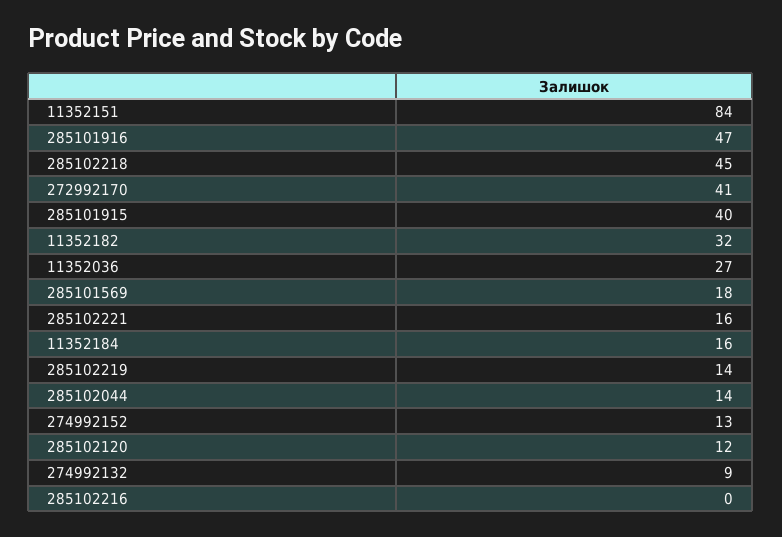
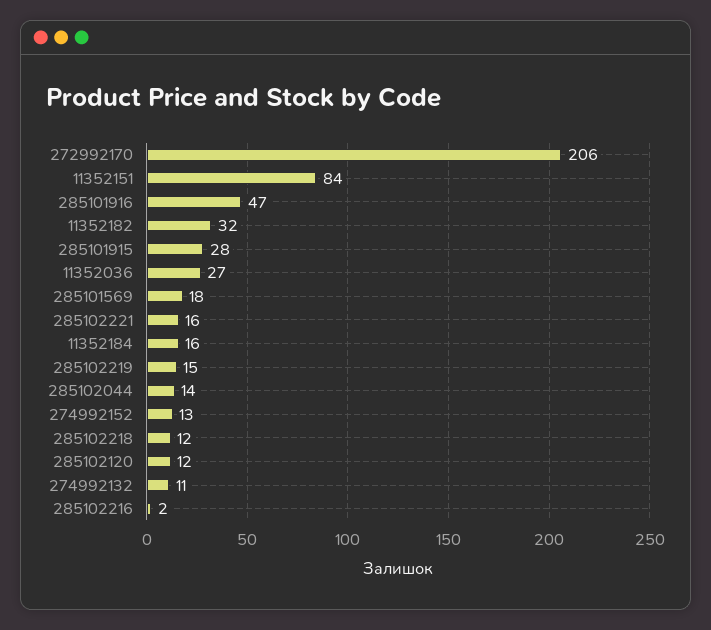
285102218: 45 -> 12
272992170: 41 -> 206
285101915: 40 -> 28
285102219: 14 -> 15
274992132: 9 -> 11
285102216: 0 -> 2

